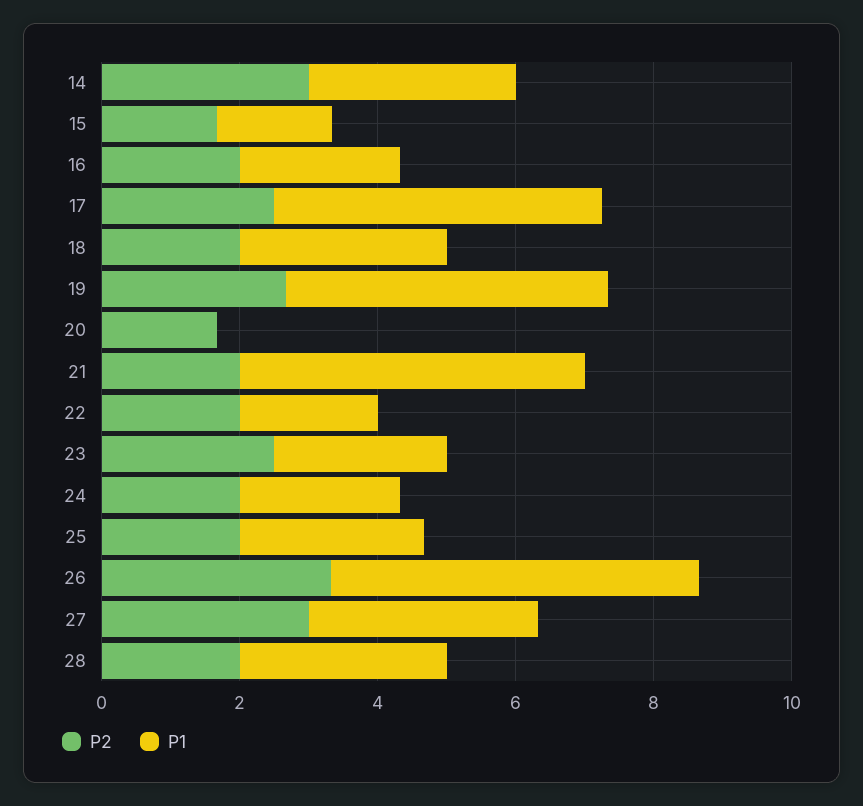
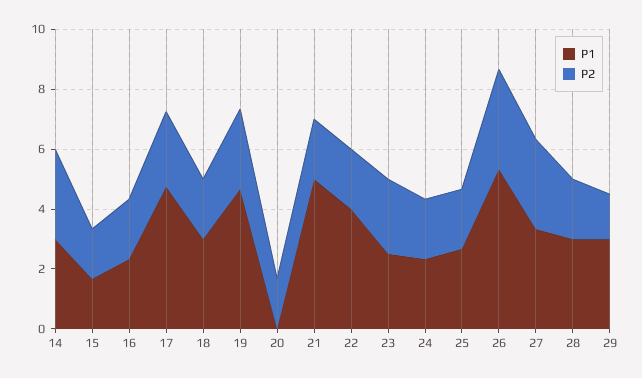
P1, 22: 2 -> 4
P1, 29: none -> 3
P2, 29: none -> 1.5

